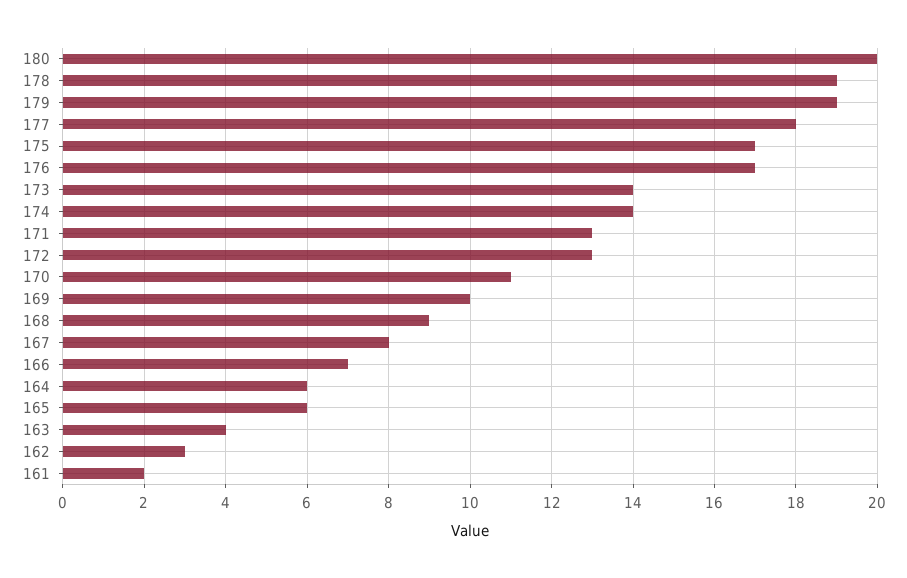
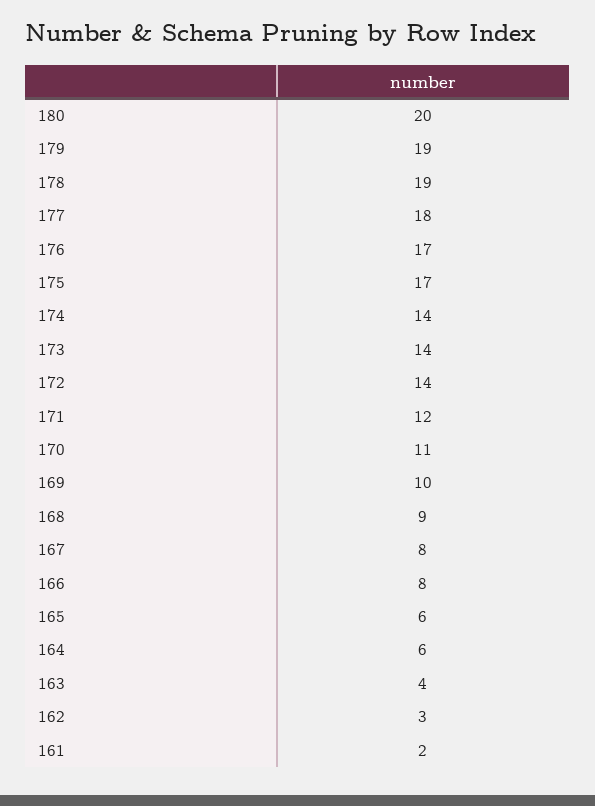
171: 13 -> 12
172: 13 -> 14
166: 7 -> 8

